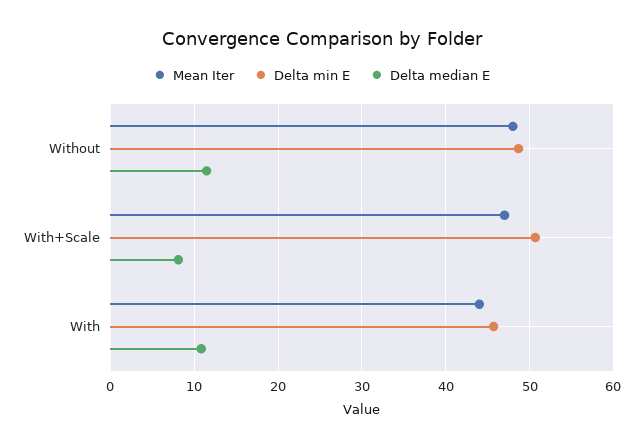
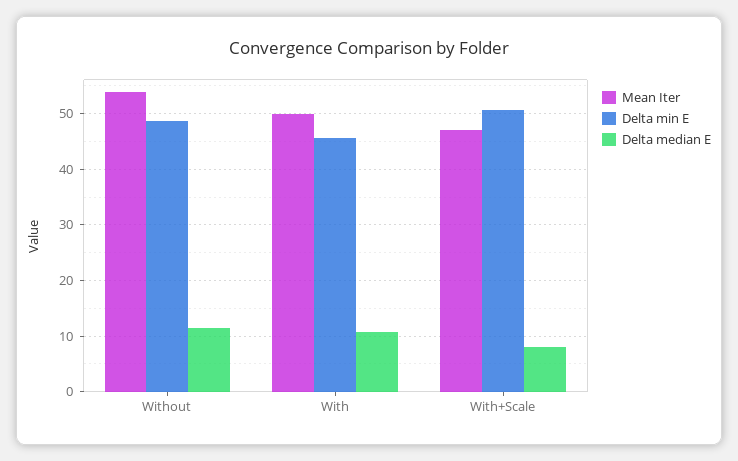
Mean Iter, Without: 48 -> 54
Mean Iter, With: 44 -> 50

